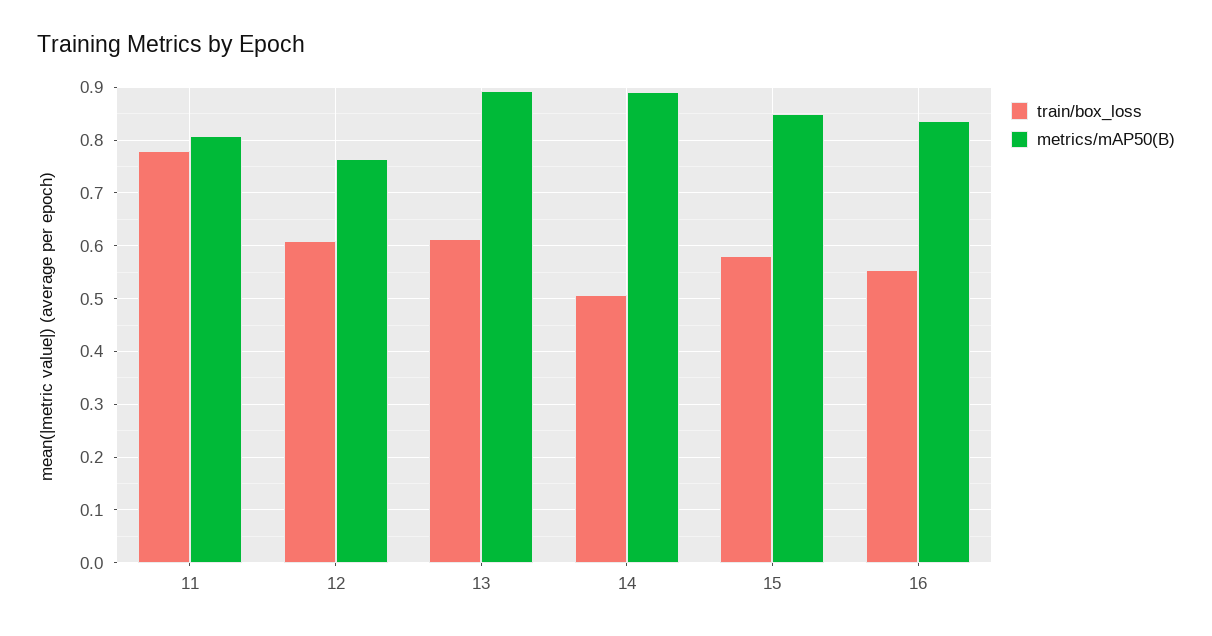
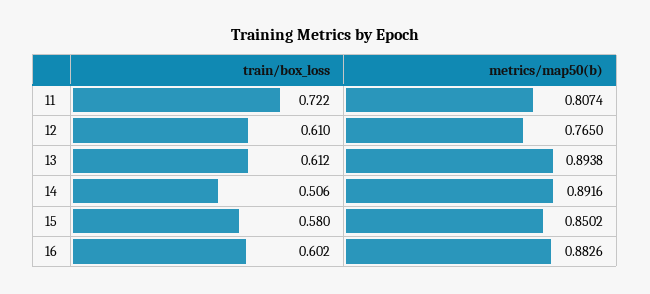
train/box_loss, 11: 0.78 -> 0.722
train/box_loss, 16: 0.56 -> 0.602
metrics/mAP50(B), 16: 0.84 -> 0.8826

